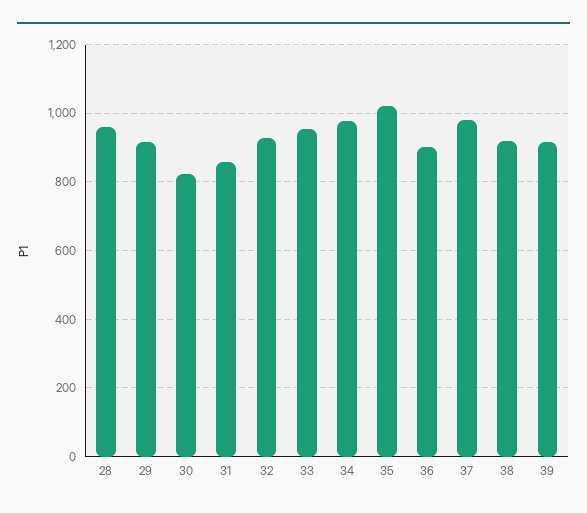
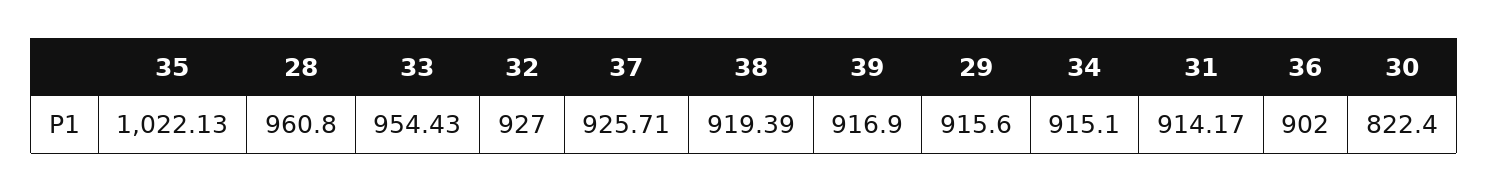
31: 860 -> 914.17
34: 980 -> 915.1
37: 980 -> 925.71

